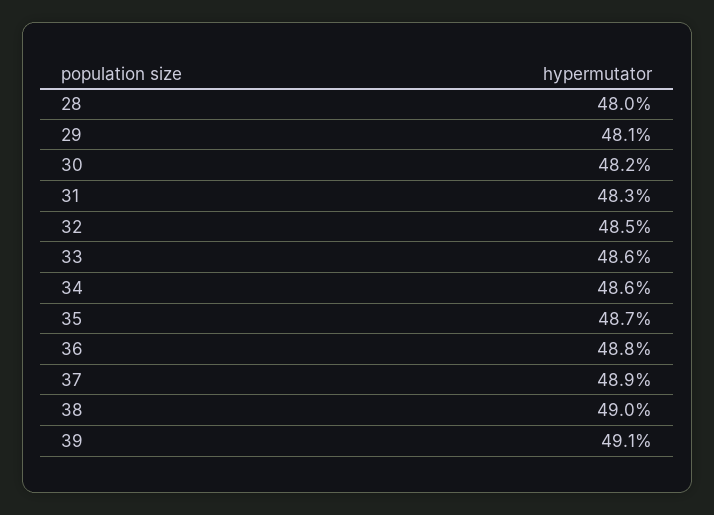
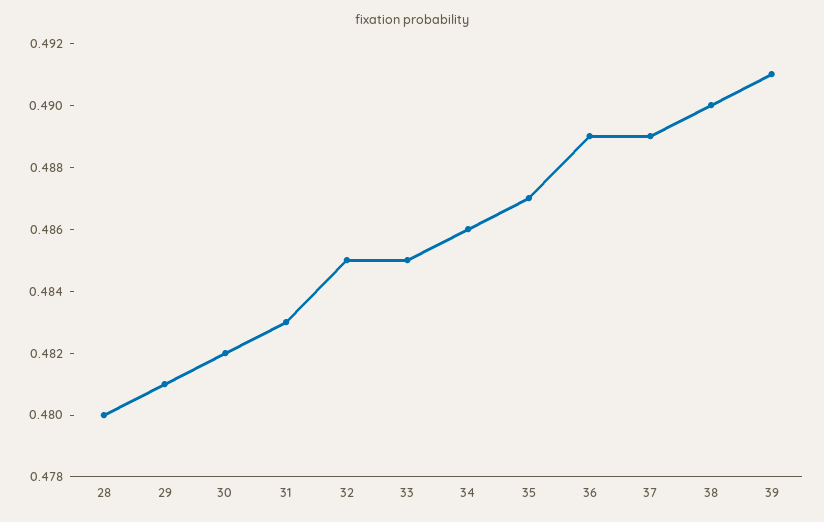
33: 0.486 -> 0.485
36: 0.488 -> 0.489

